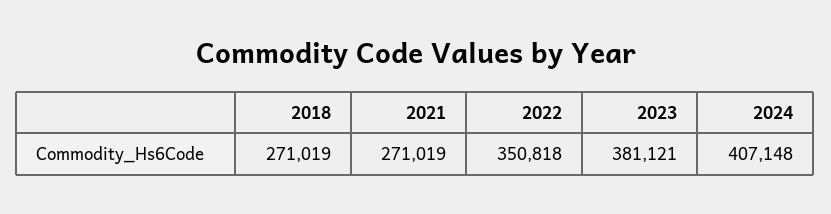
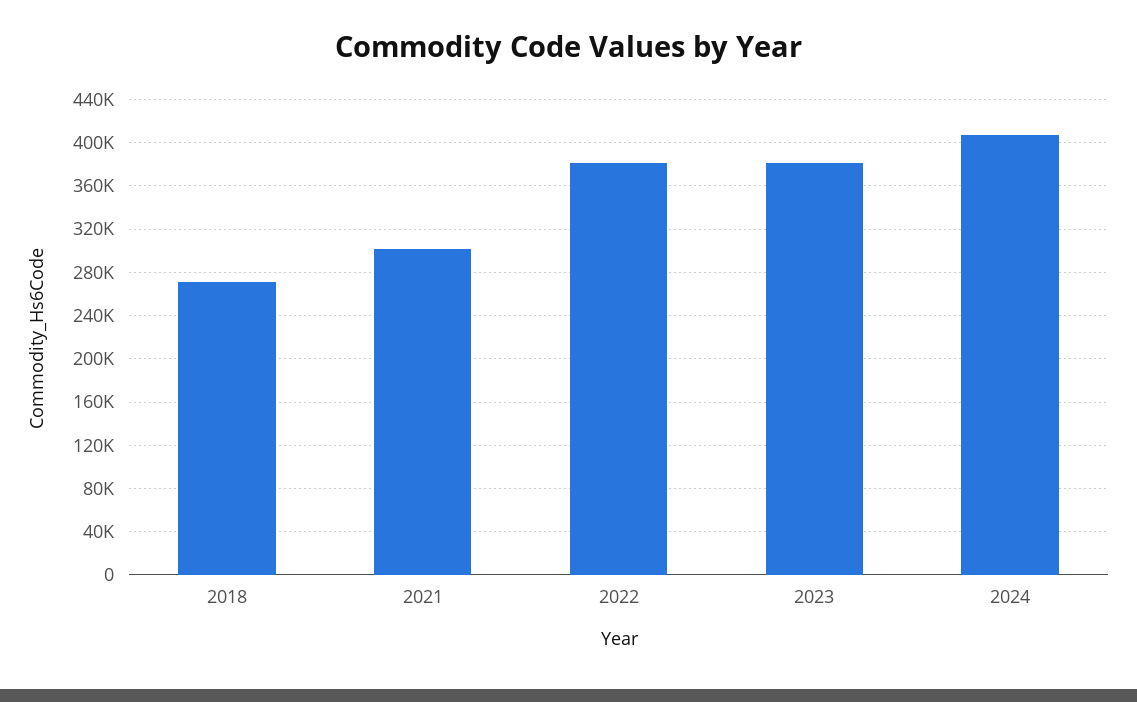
2021: 271019 -> 300000
2022: 350818 -> 380000

